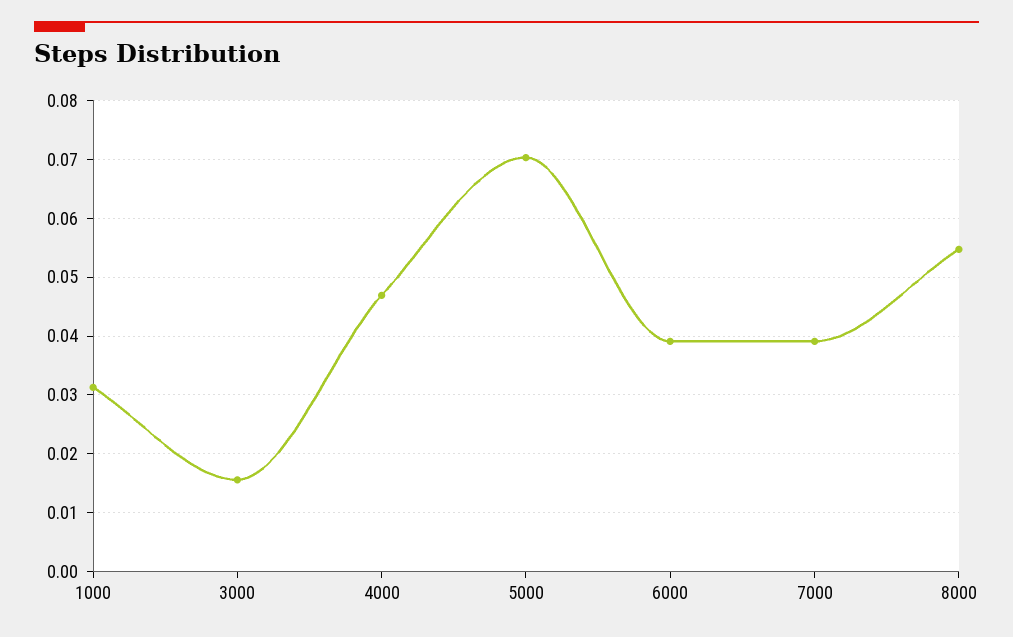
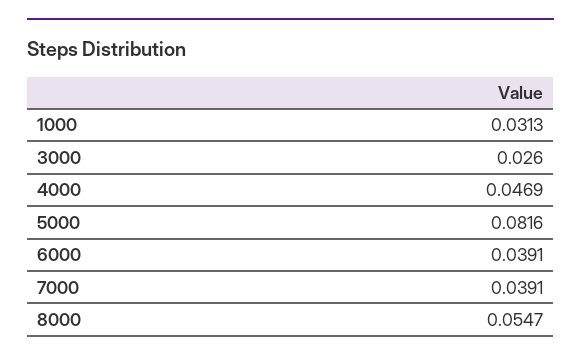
3000: 0.016 -> 0.026
5000: 0.07 -> 0.0816

